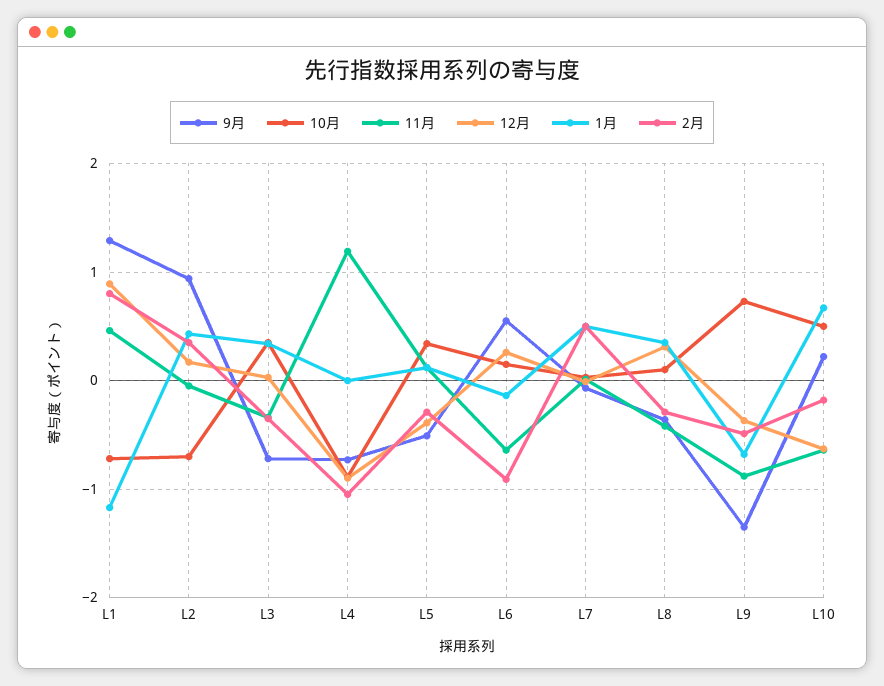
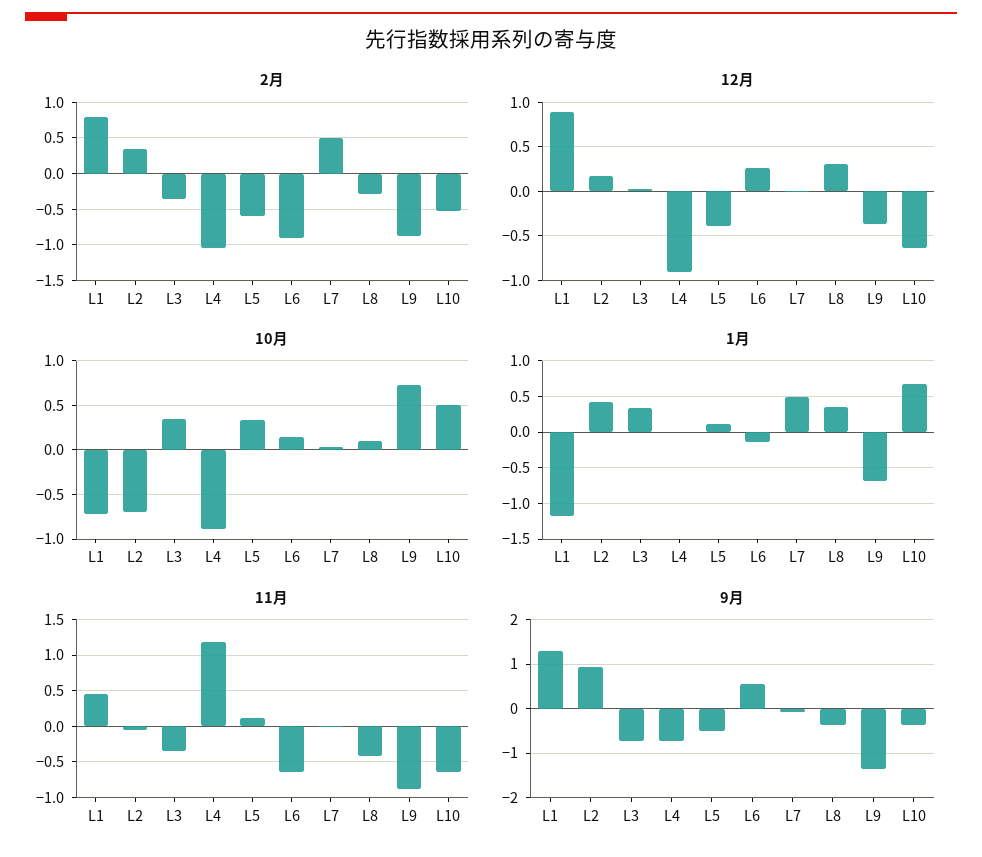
2月, L5: -0.3 -> -0.6
2月, L9: -0.5 -> -0.9
9月, L10: 0.2 -> -0.4
2月, L10: -0.2 -> -0.5

